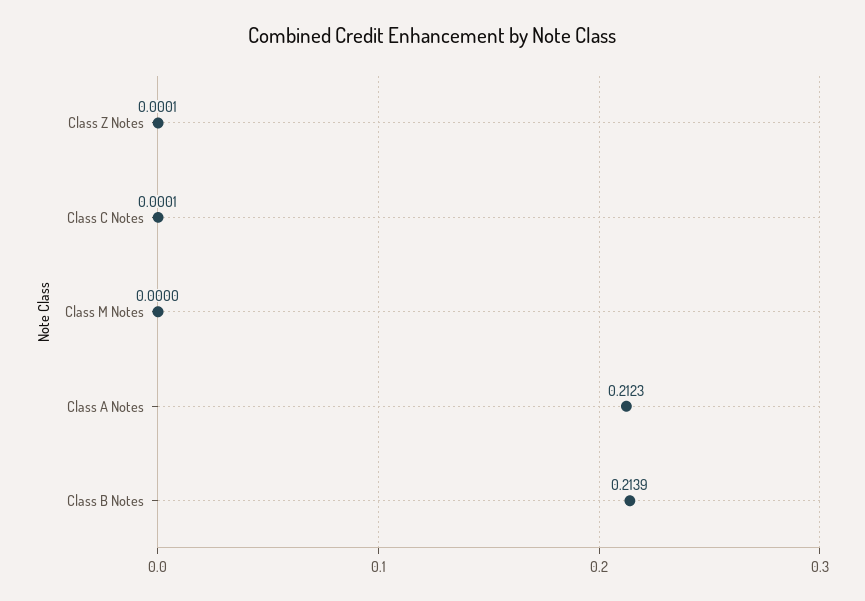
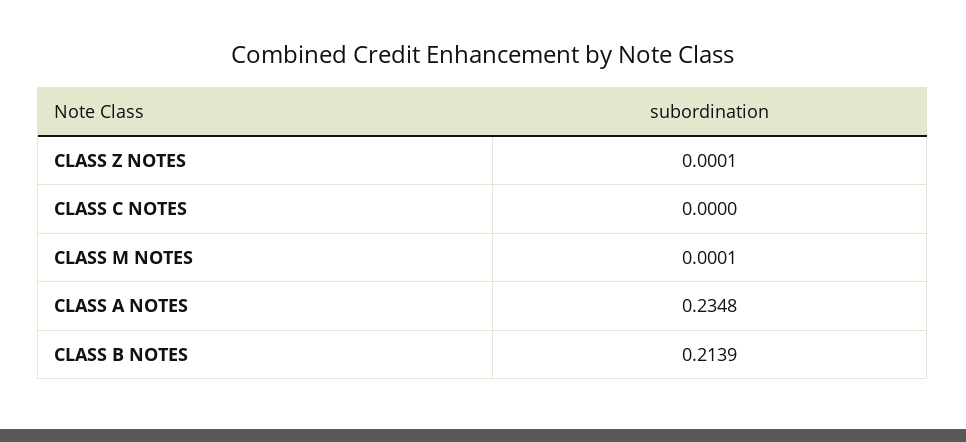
Class C Notes: 0.0001 -> 0
Class M Notes: 0 -> 0.0001
Class A Notes: 0.2123 -> 0.2348

